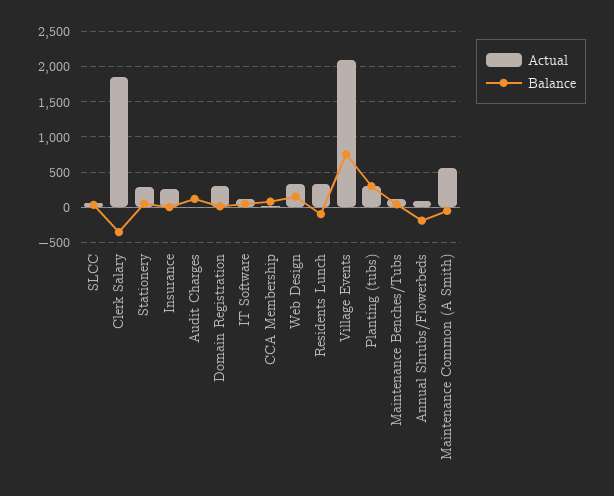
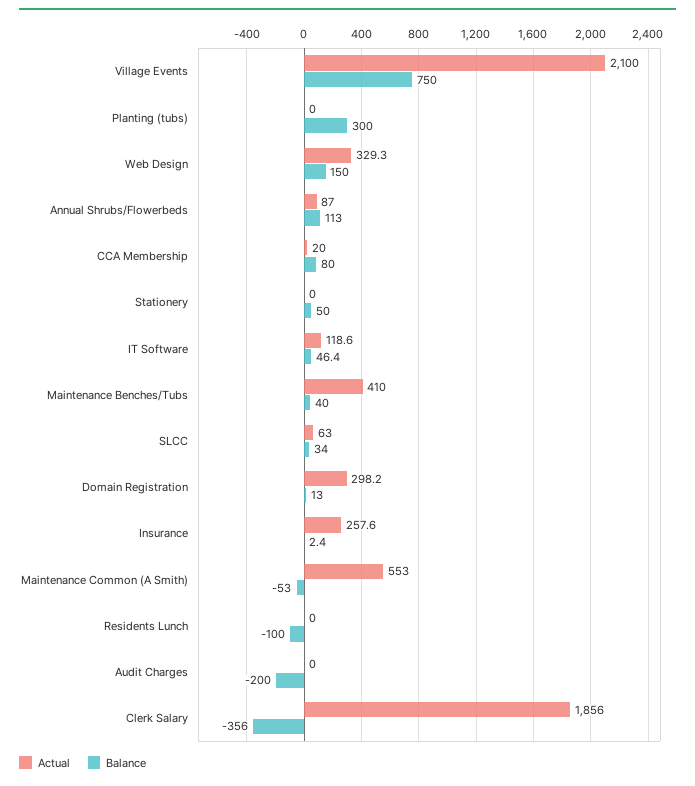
Actual, Stationery: 300 -> 0
Balance, Audit Charges: 100 -> -200
Actual, Residents Lunch: 300 -> 0
Actual, Planting (tubs): 300 -> 0
Actual, Maintenance Benches/Tubs: 100 -> 410
Balance, Annual Shrubs/Flowerbeds: -200 -> 113

